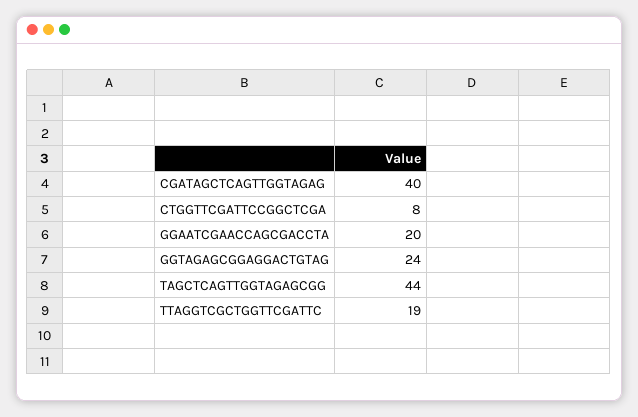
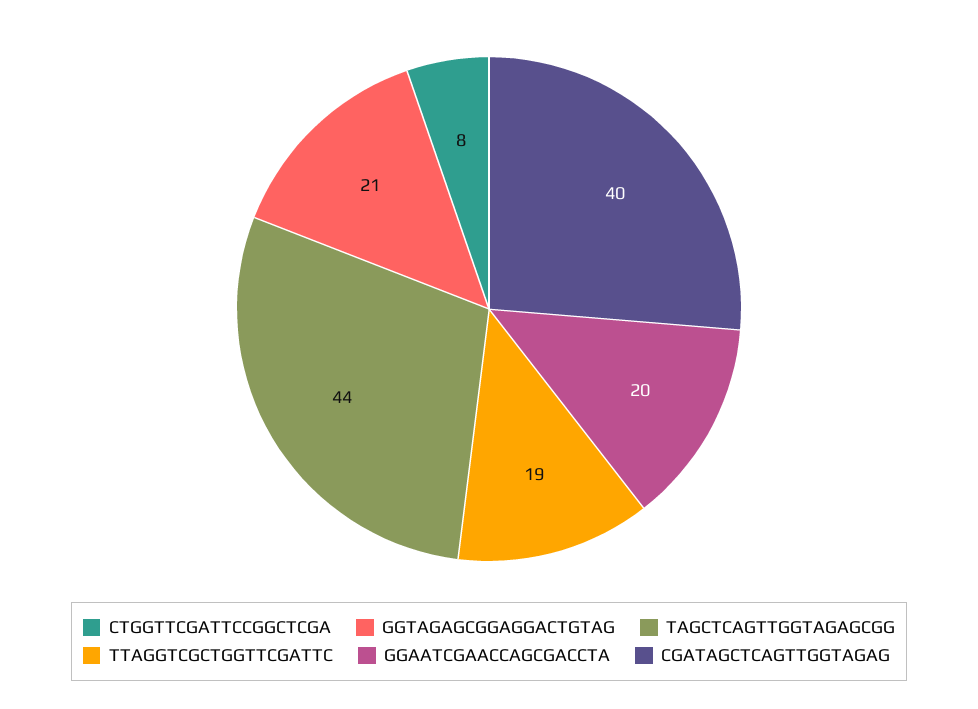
GGTAGAGCGGAGGACTGTAG: 24 -> 21

